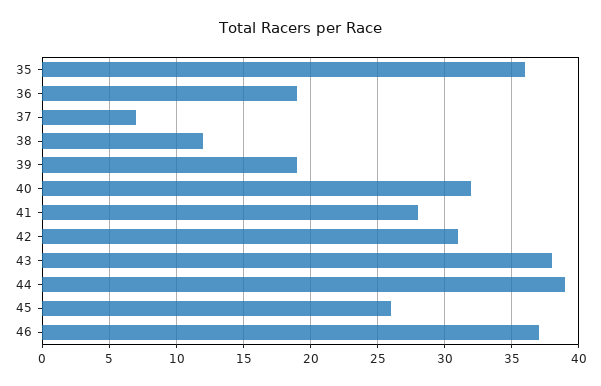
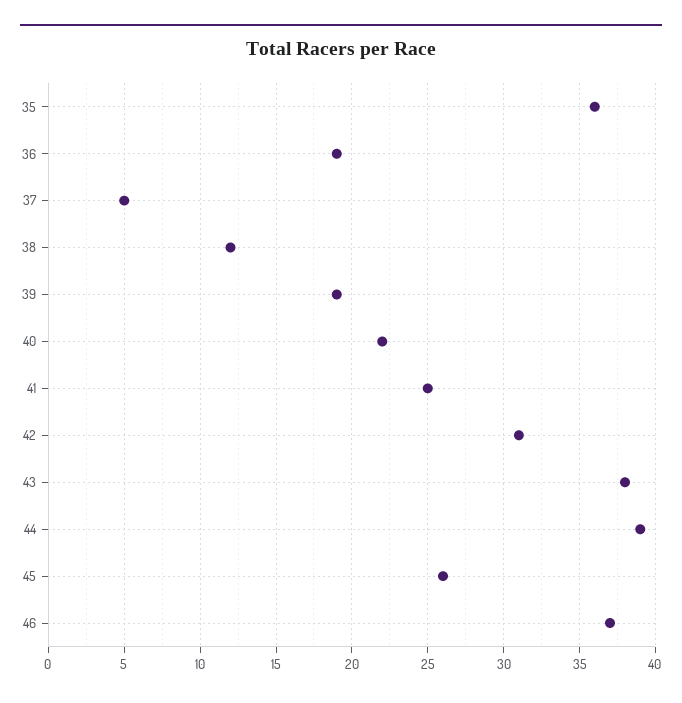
37: 7 -> 5
40: 32 -> 22
41: 28 -> 25

